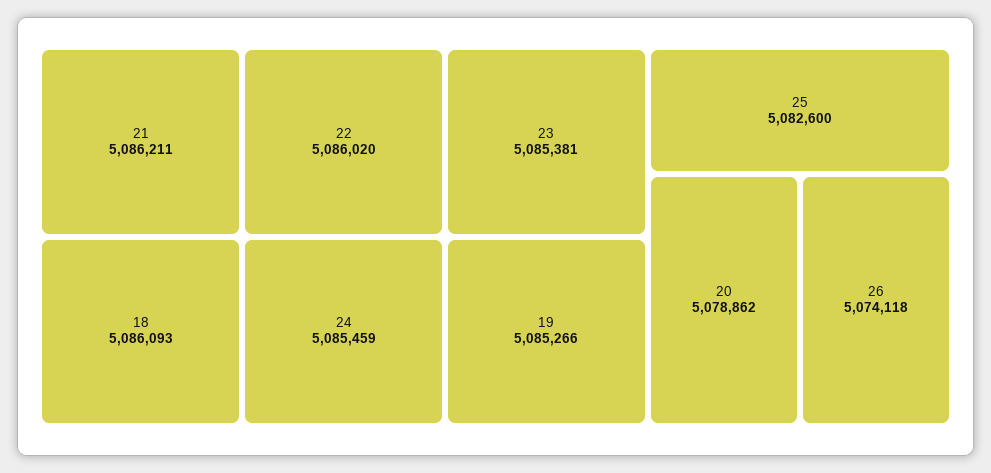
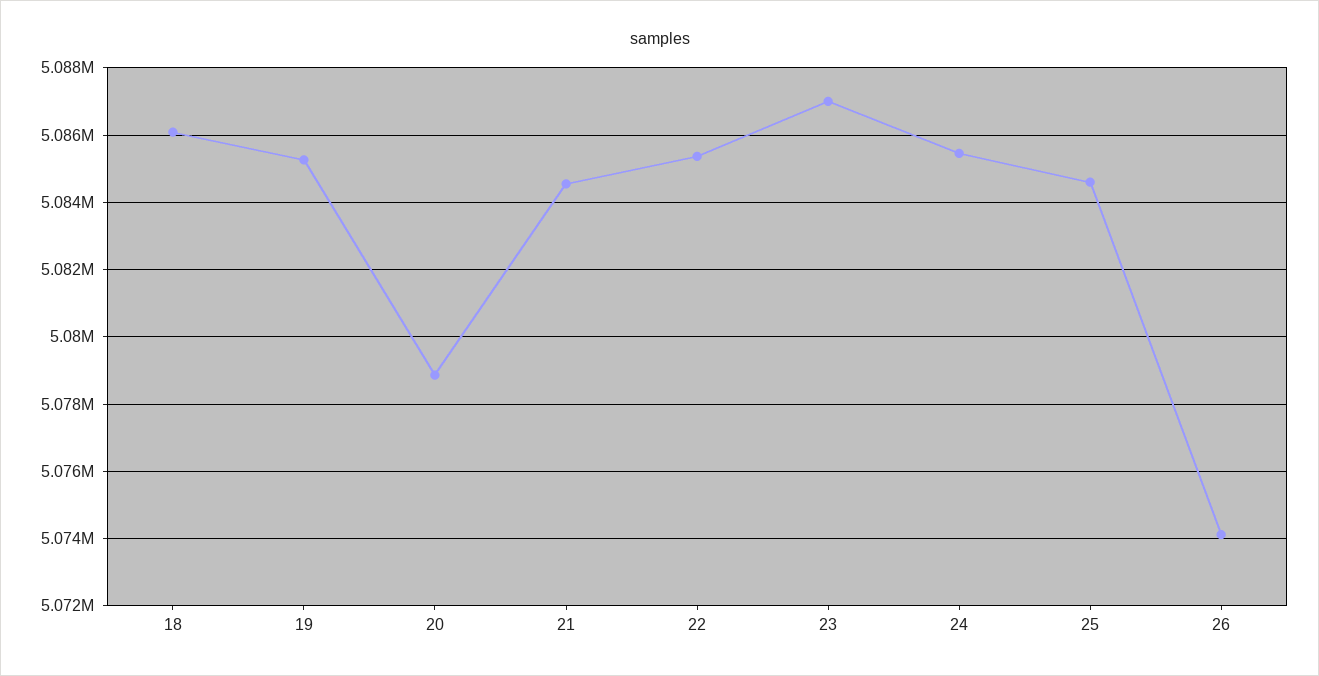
21: 5086211 -> 5084600
22: 5086020 -> 5085400
23: 5085381 -> 5087000
25: 5082600 -> 5084600

